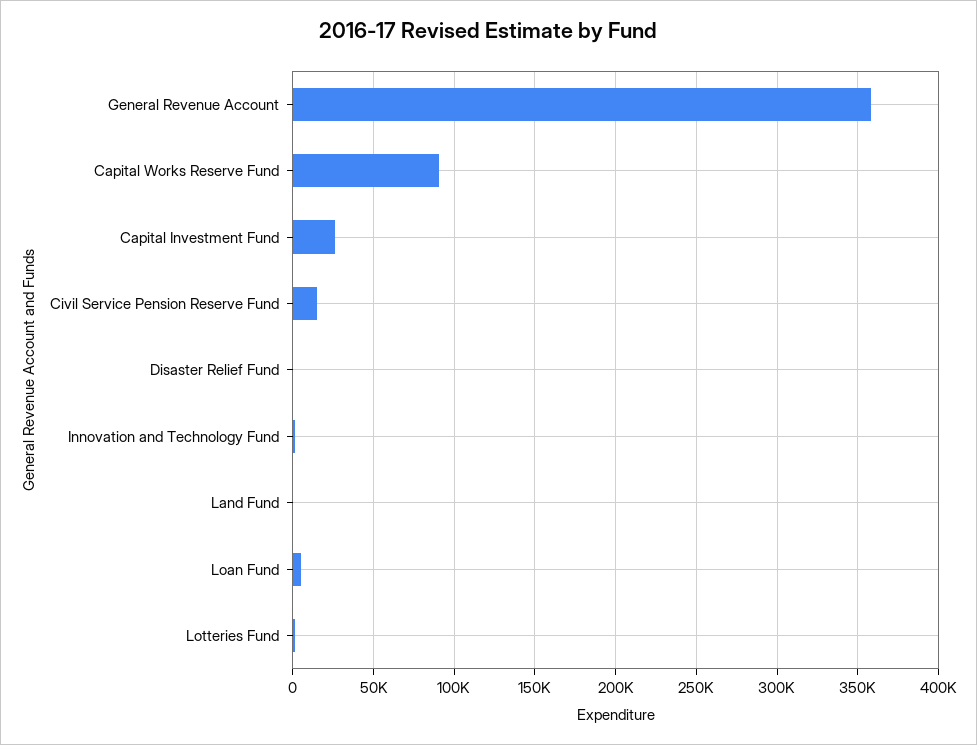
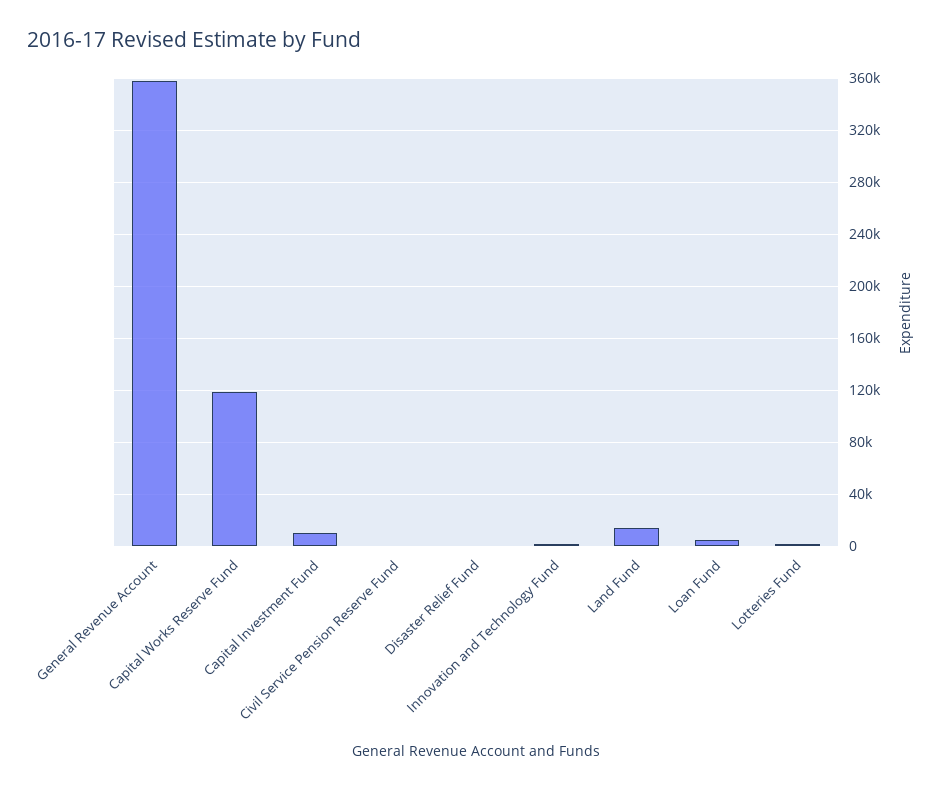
Capital Works Reserve Fund: 90000 -> 120000
Capital Investment Fund: 25000 -> 10000
Civil Service Pension Reserve Fund: 15000 -> 0
Land Fund: 0 -> 15000

